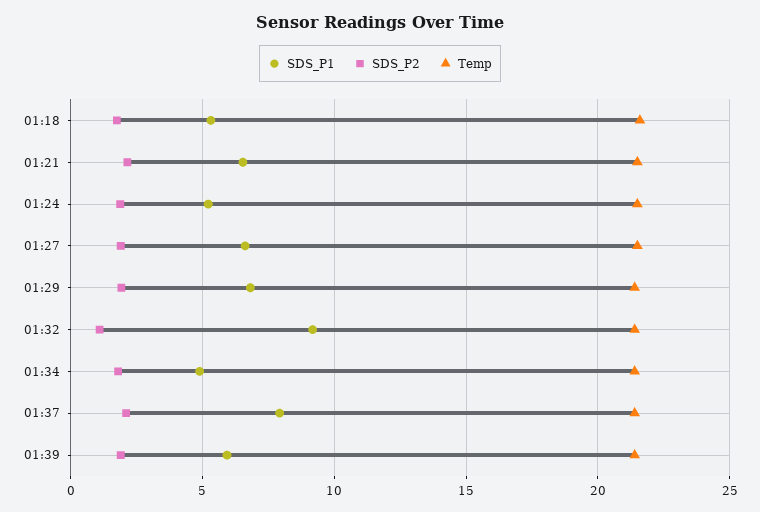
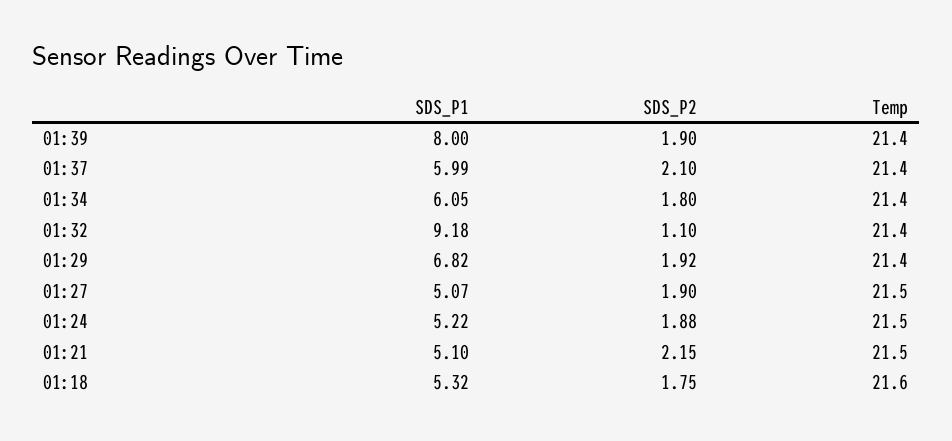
SDS_P1, 01:21: 6.5 -> 5.1
SDS_P1, 01:27: 6.5 -> 5.07
SDS_P1, 01:34: 5 -> 6.05
SDS_P1, 01:37: 8 -> 5.99
SDS_P1, 01:39: 6 -> 8

